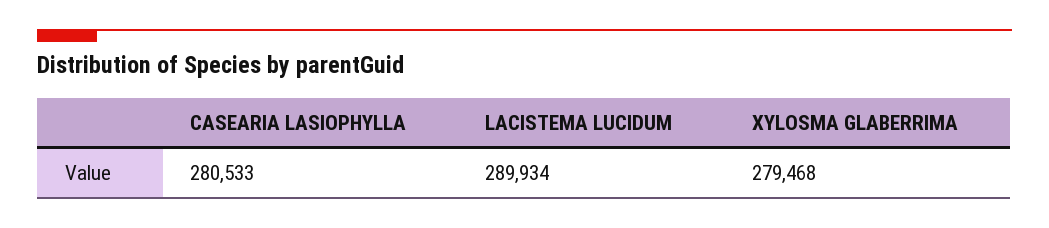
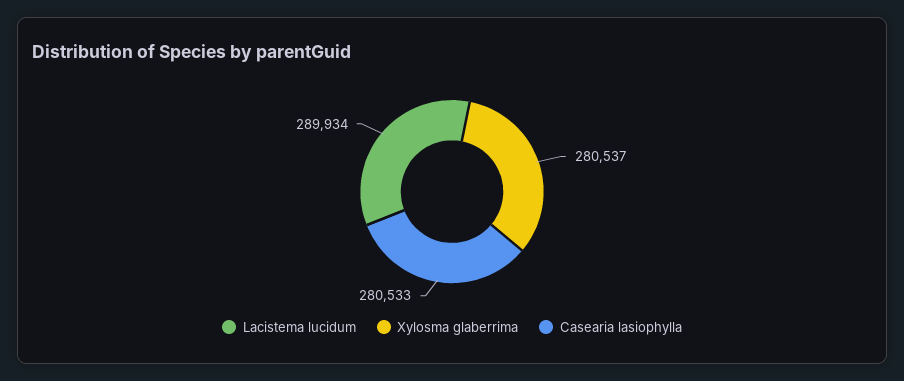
XYLOSMA GLABERRIMA: 279468 -> 280537

